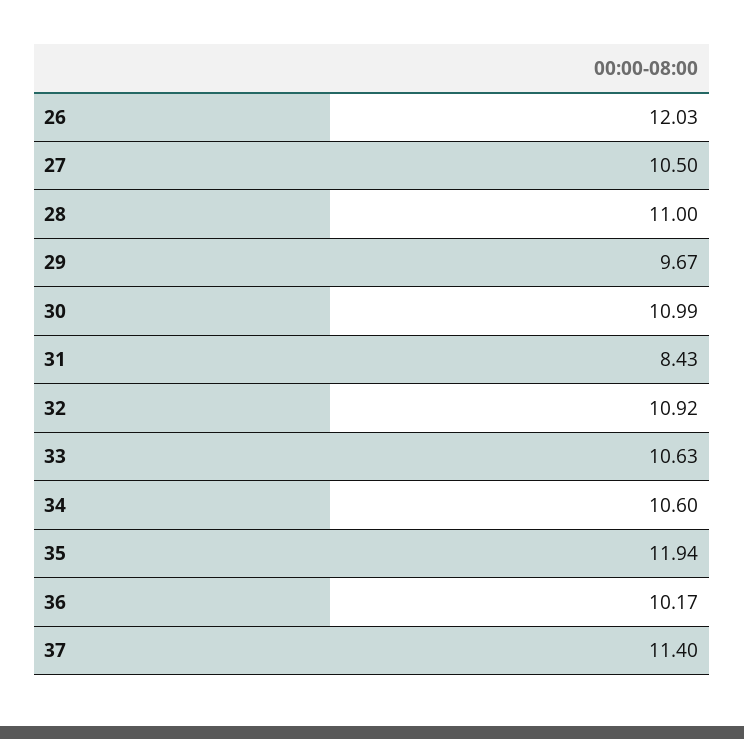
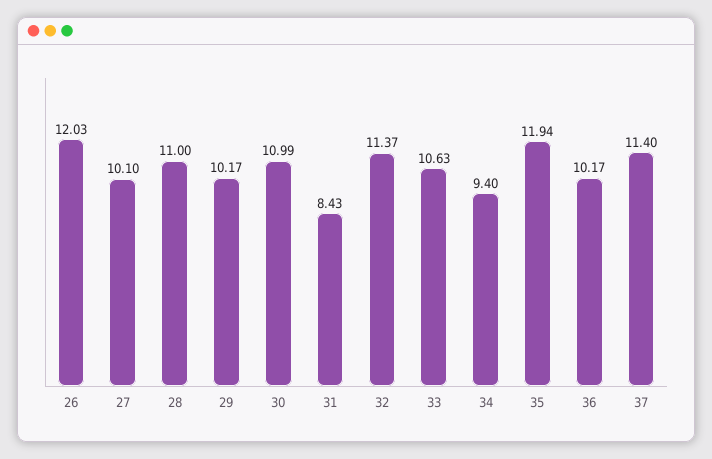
27: 10.5 -> 10.1
29: 9.67 -> 10.17
32: 10.92 -> 11.37
34: 10.6 -> 9.4

